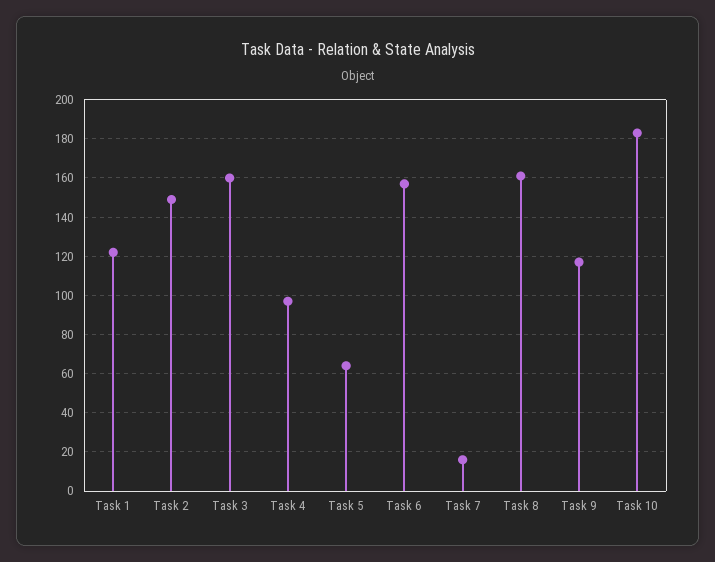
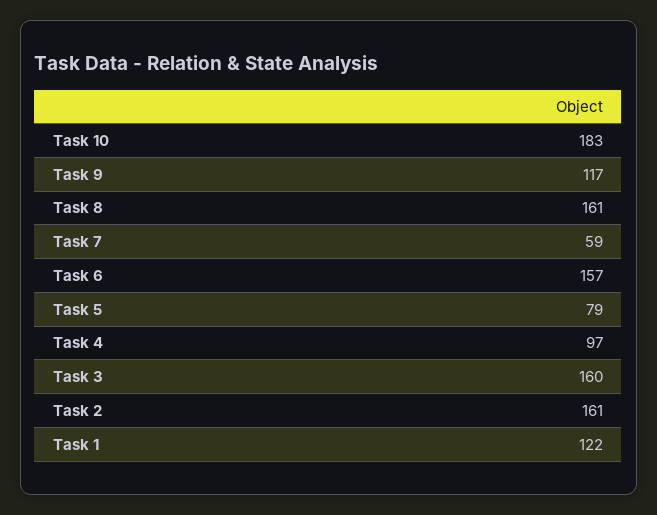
Task 2: 150 -> 161
Task 5: 65 -> 79
Task 7: 15 -> 59

